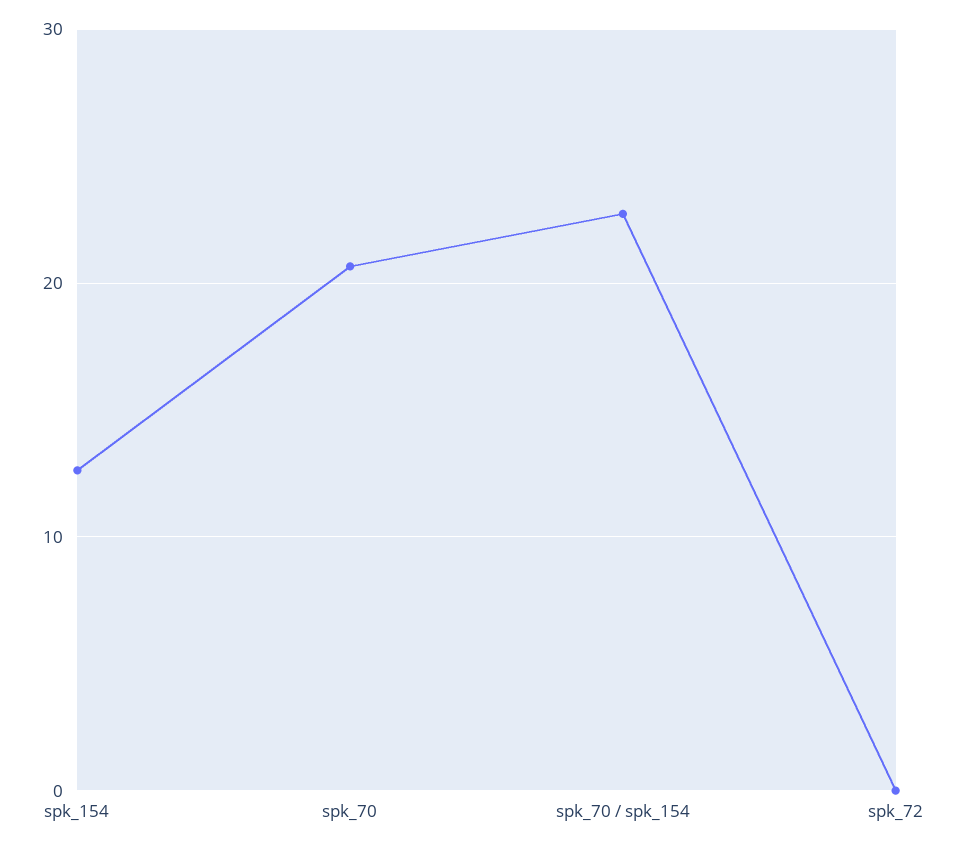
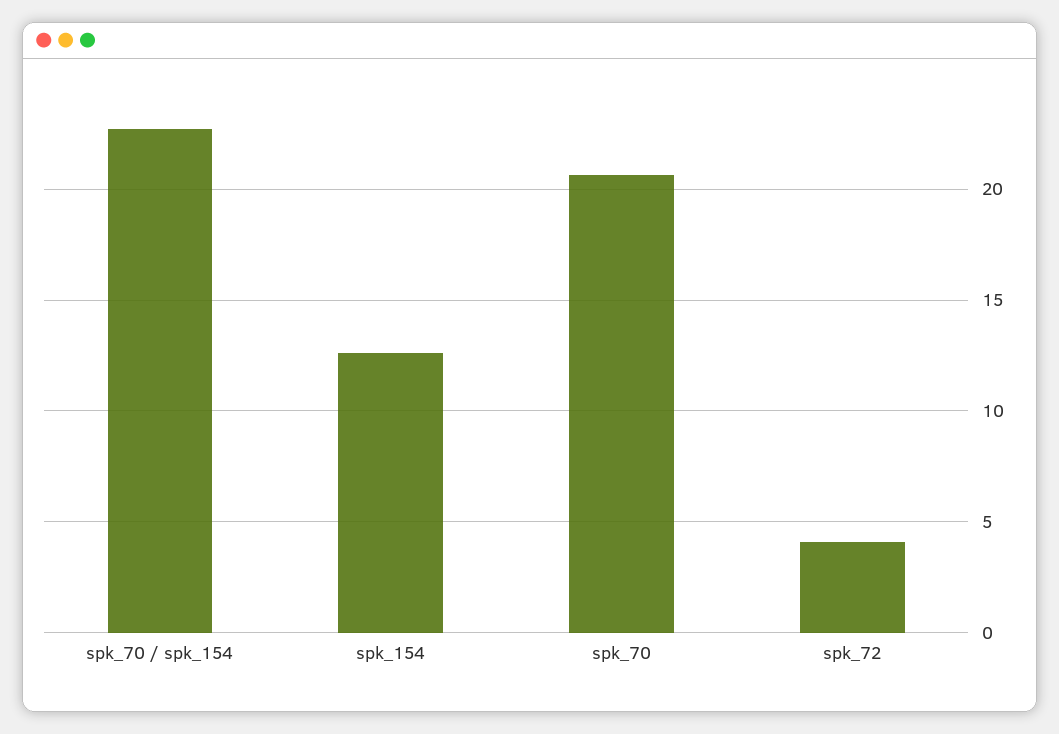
spk_72: 0 -> 4

